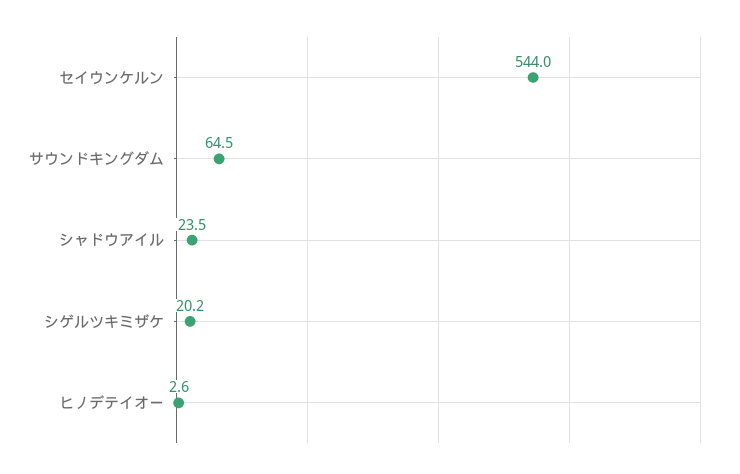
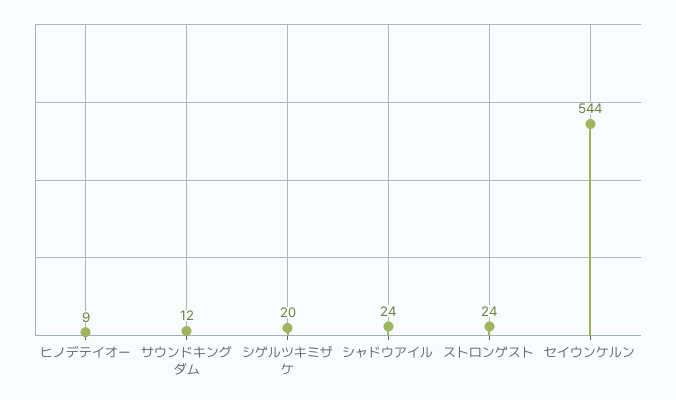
サウンドキングダム: 64.5 -> 12
ヒノデテイオー: 2.6 -> 9
ストロンゲスト: none -> 24

